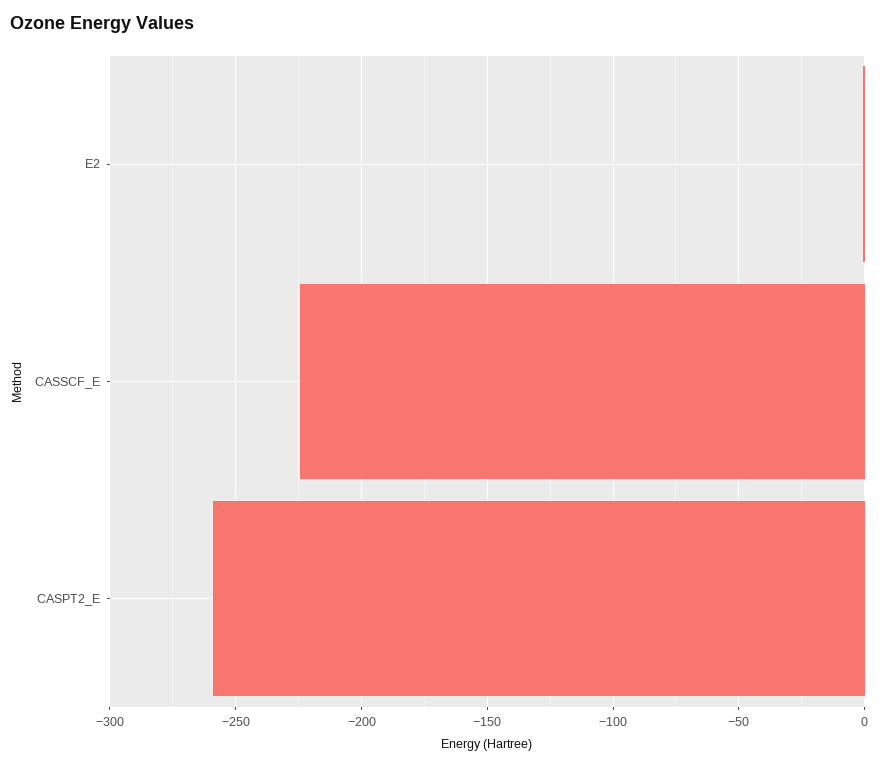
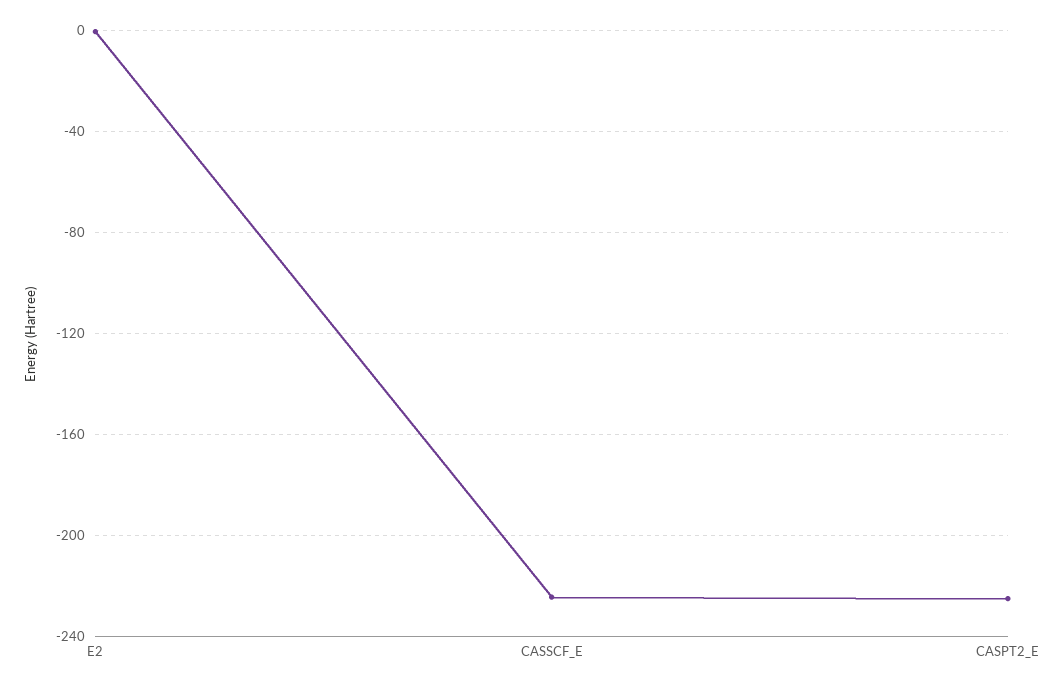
CASPT2_E: -260 -> -225

